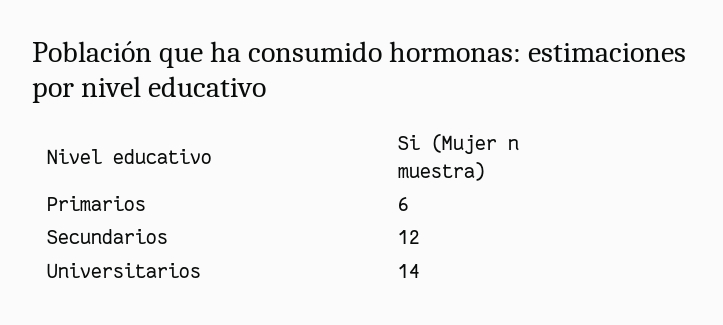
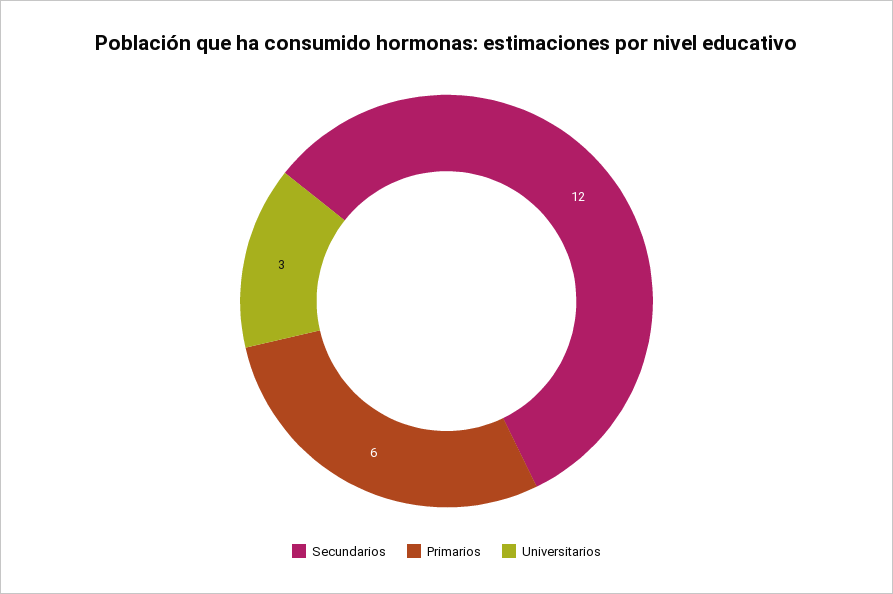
Universitarios: 14 -> 3

